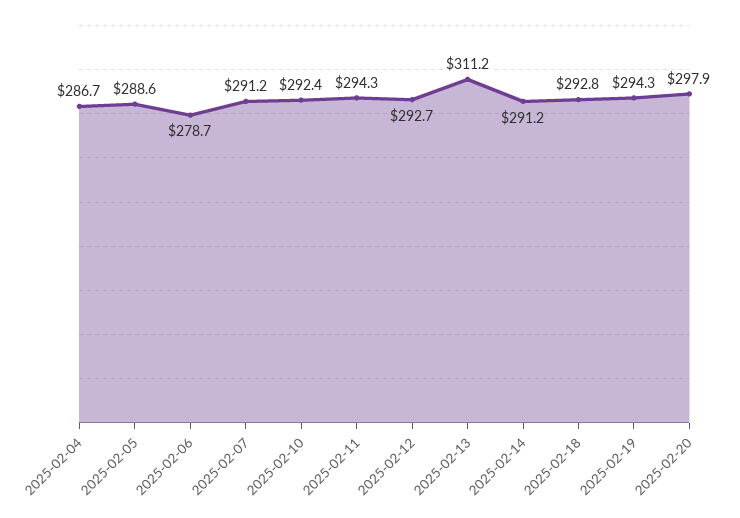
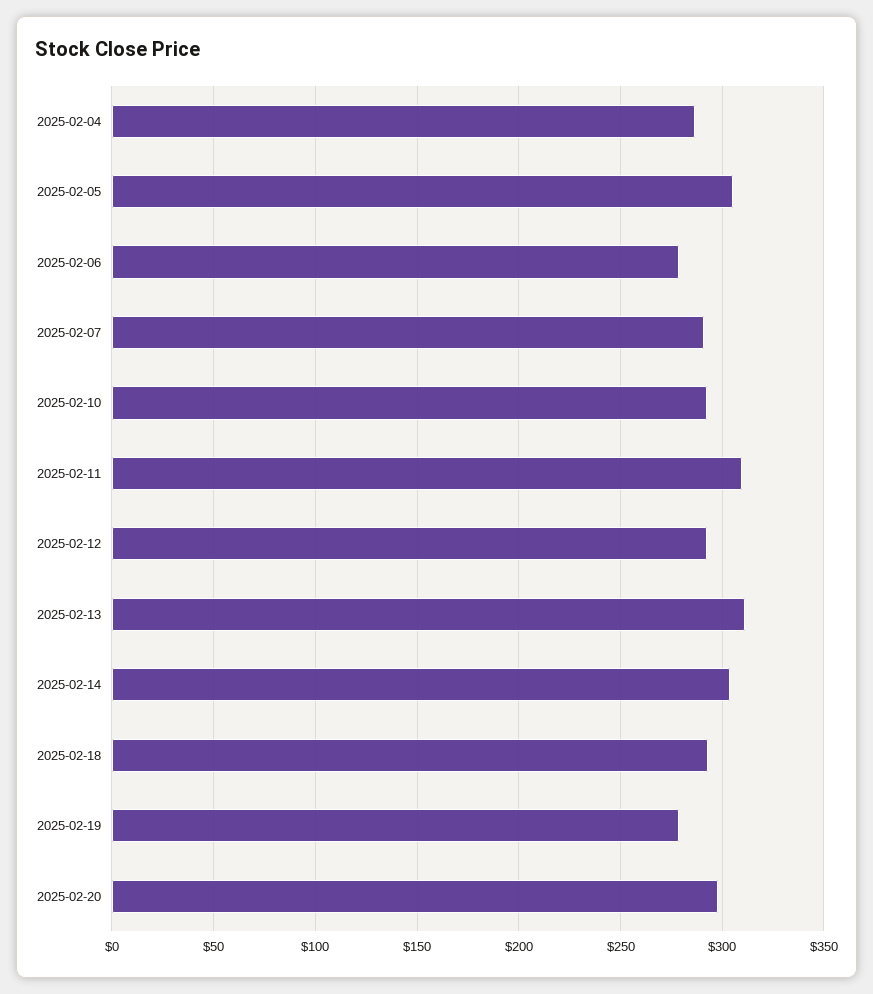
2025-02-05: 288.6 -> 305
2025-02-11: 294.3 -> 310
2025-02-14: 291.2 -> 305
2025-02-19: 294.3 -> 280

